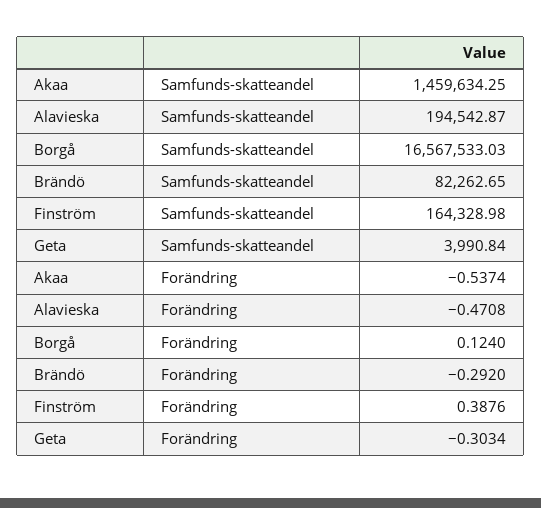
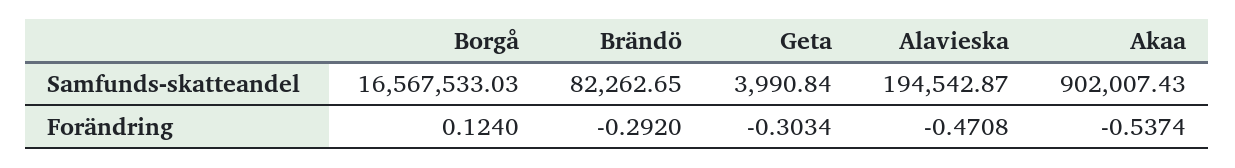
Akaa, Samfunds-skatteandel: 1459634.25 -> 902007.43
Finström, Samfunds-skatteandel: 164328.98 -> none
Finström, Forändring: 0.3876 -> none

